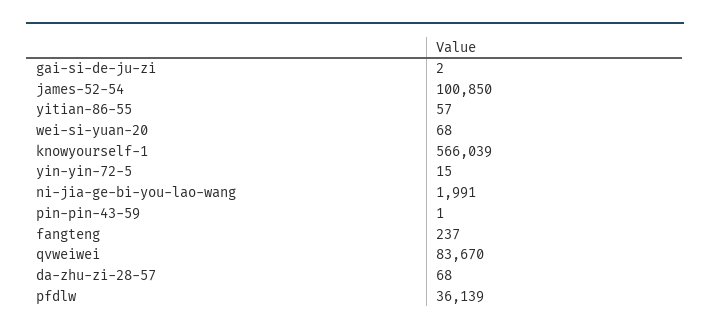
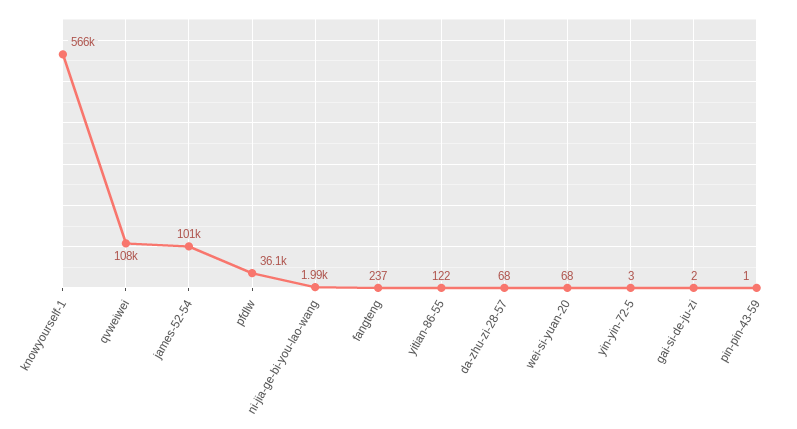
yitian-86-55: 57 -> 122
yin-yin-72-5: 15 -> 3
qvweiwei: 83670 -> 108000

